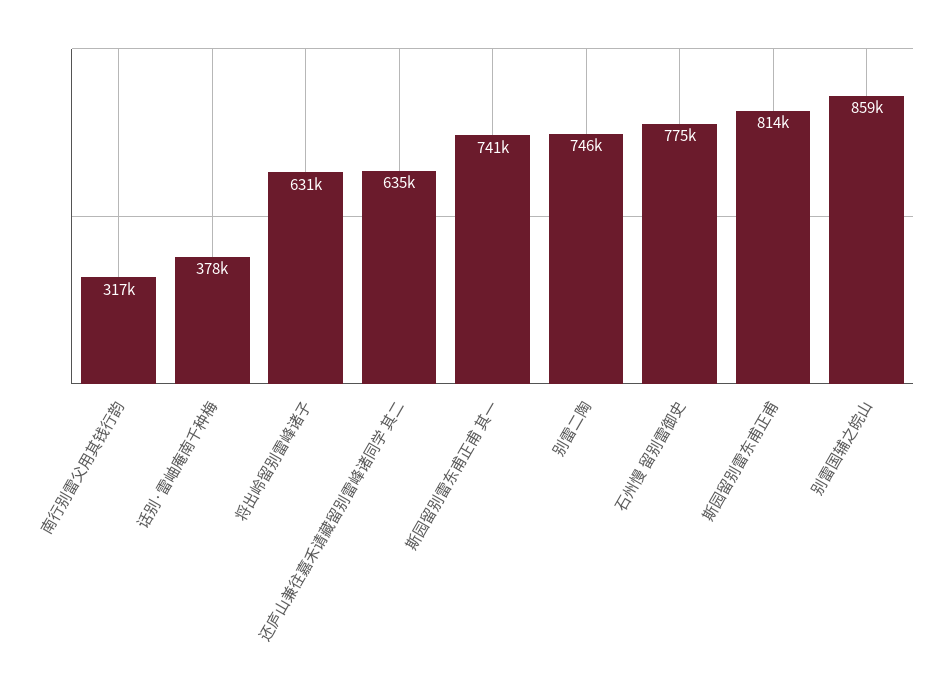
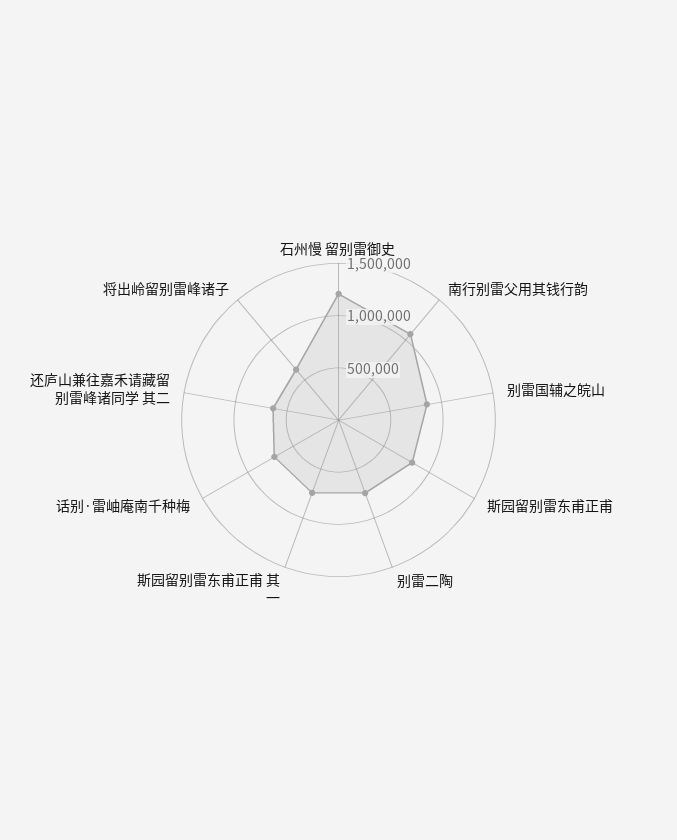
南行别雷父用其钱行韵: 317000 -> 1100000
话别·雷岫庵南千种梅: 378000 -> 700000
石州慢 留别雷御史: 775000 -> 1200000

